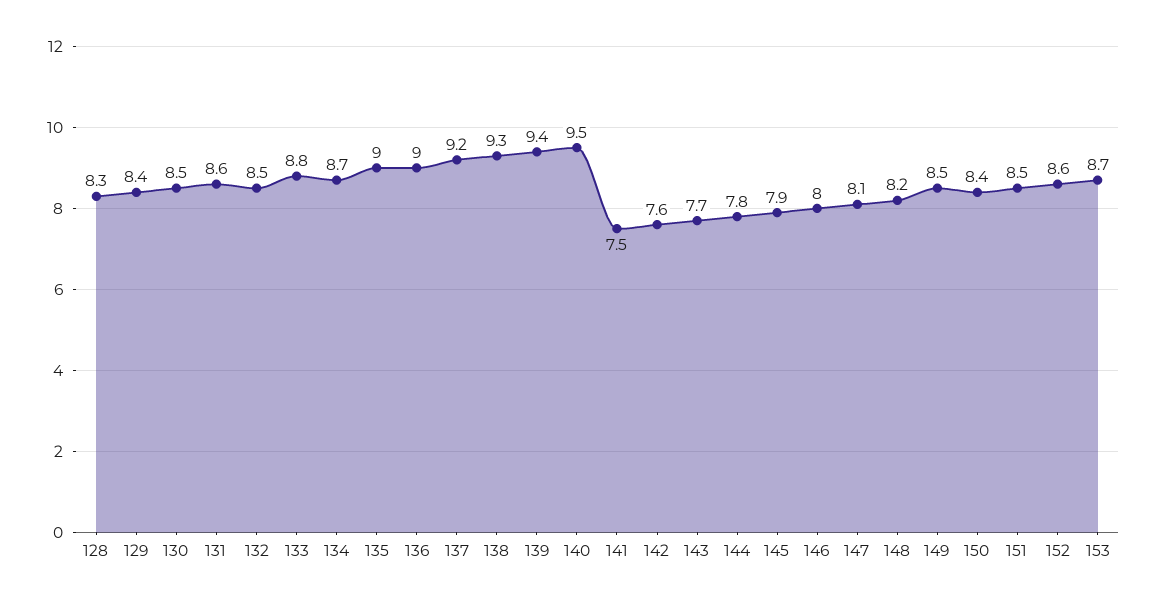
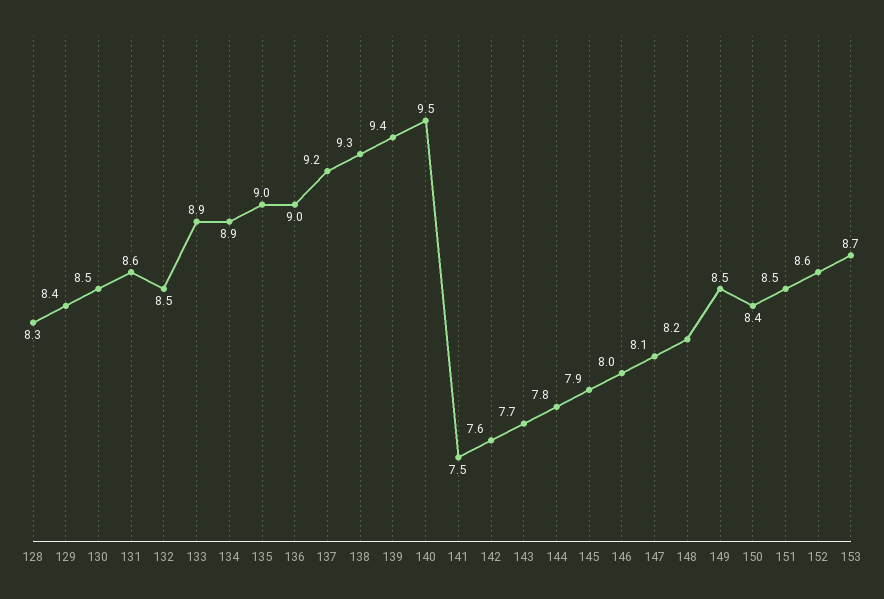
133: 8.8 -> 8.9
134: 8.7 -> 8.9

